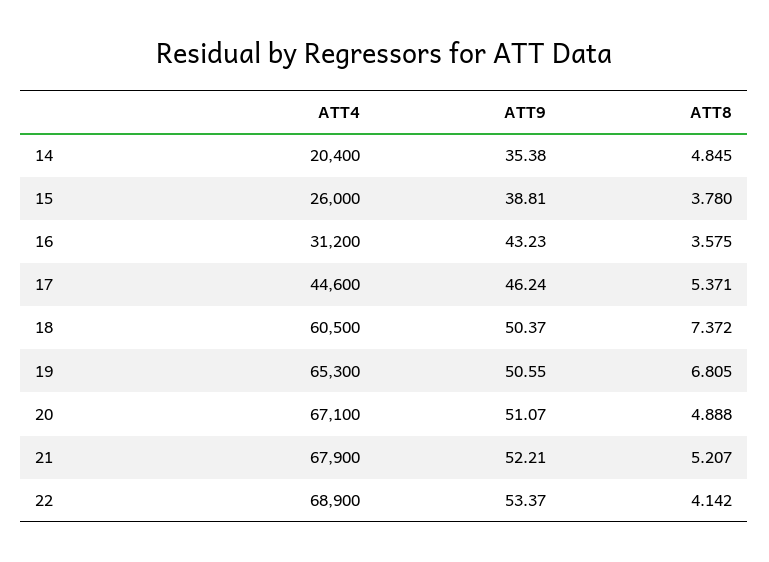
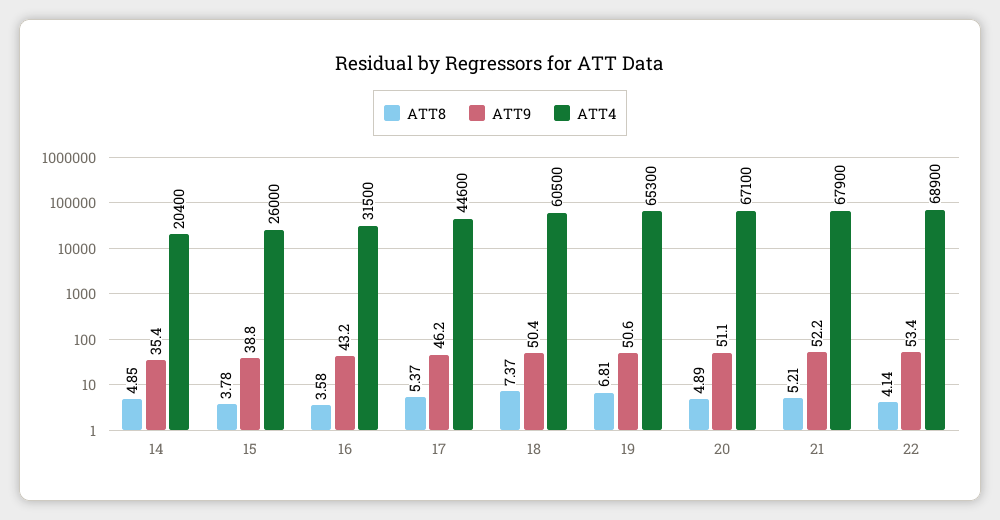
ATT4, 16: 31200 -> 31500

